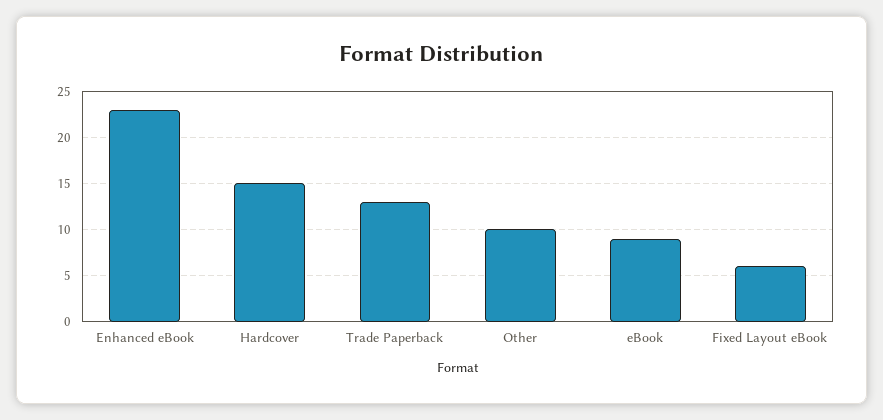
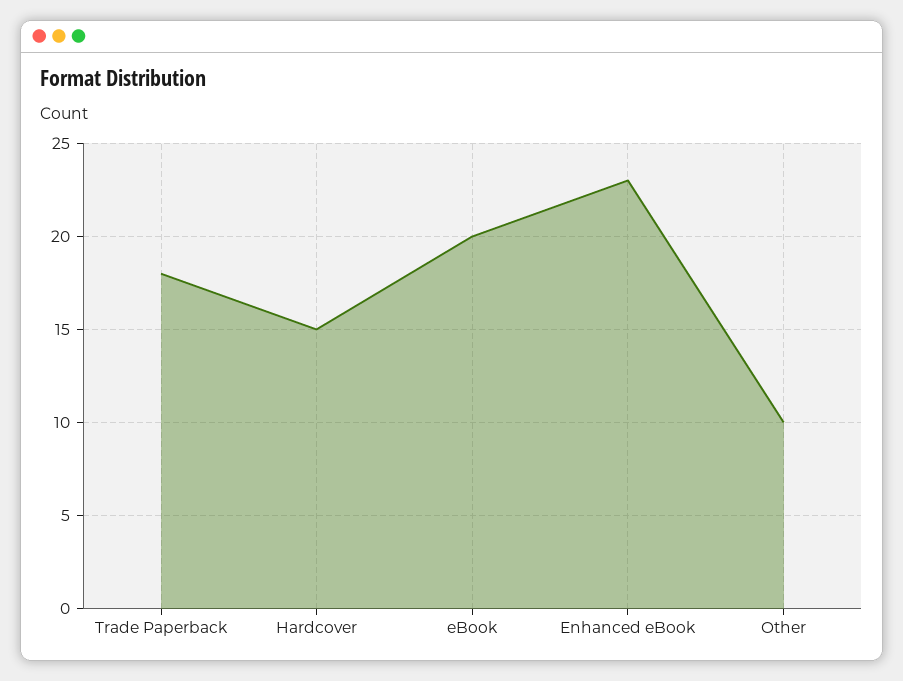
Trade Paperback: 13 -> 18
eBook: 9 -> 20
Fixed Layout eBook: 6 -> none

